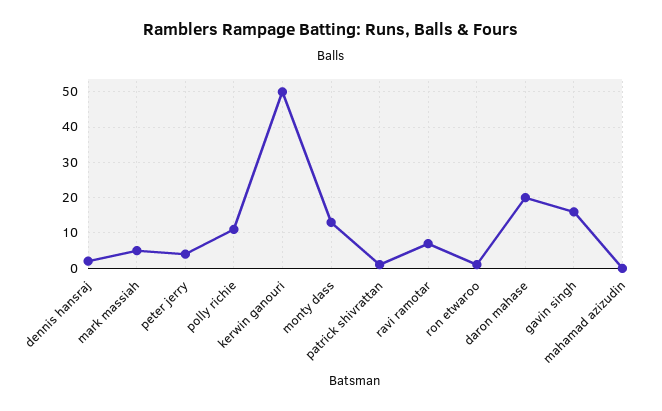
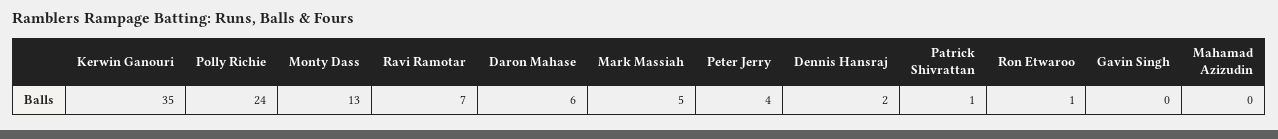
polly richie: 10 -> 24
kerwin ganouri: 50 -> 35
daron mahase: 20 -> 6
gavin singh: 15 -> 0

